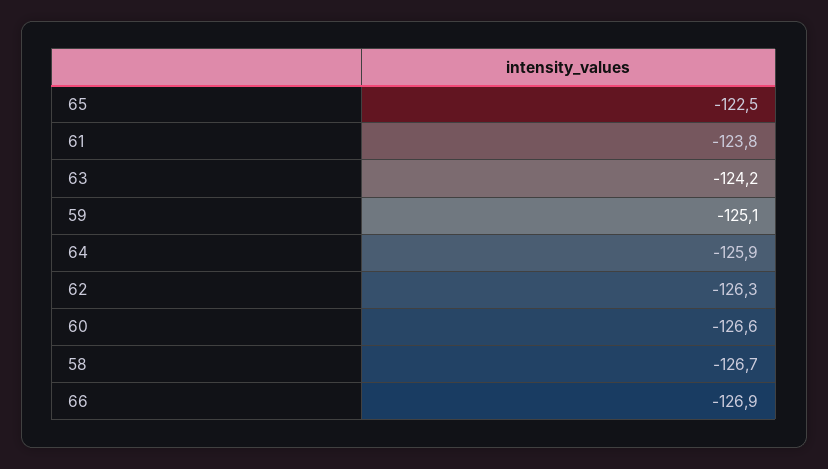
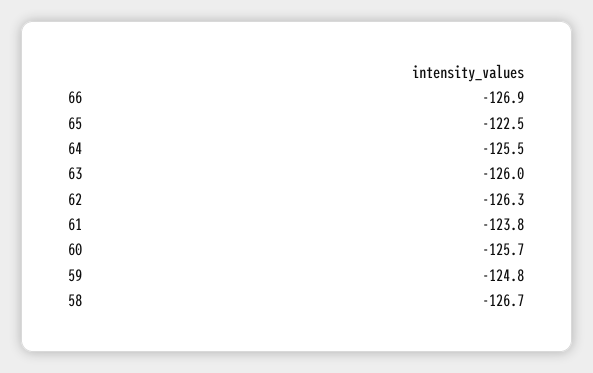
63: -124.2 -> -126
59: -125.1 -> -124.8
64: -125.9 -> -125.5
60: -126.6 -> -125.7

